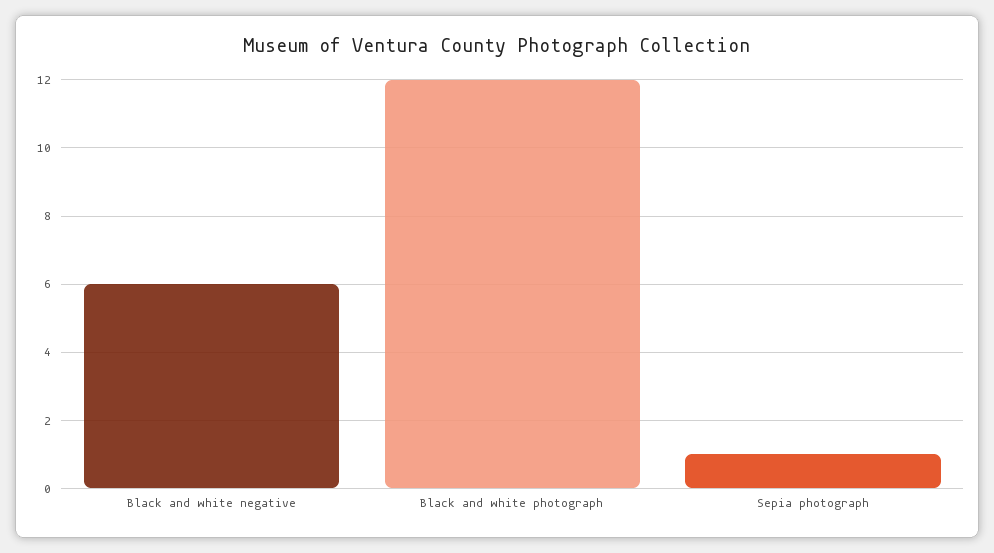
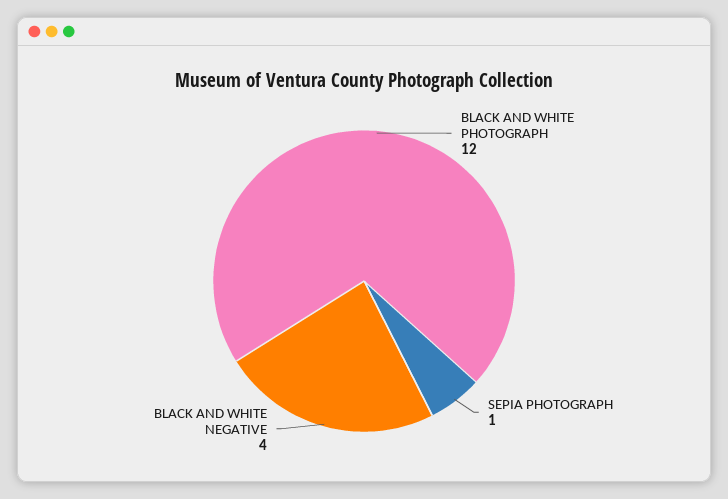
Black and white negative: 6 -> 4

